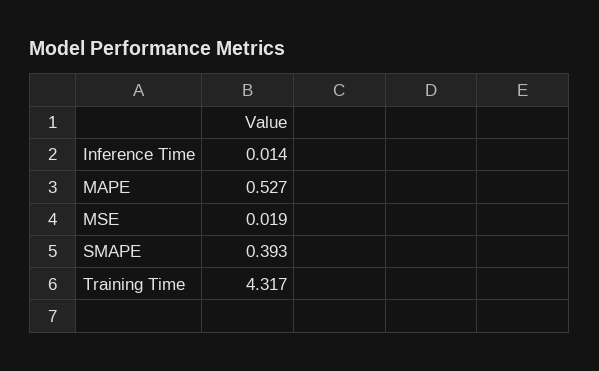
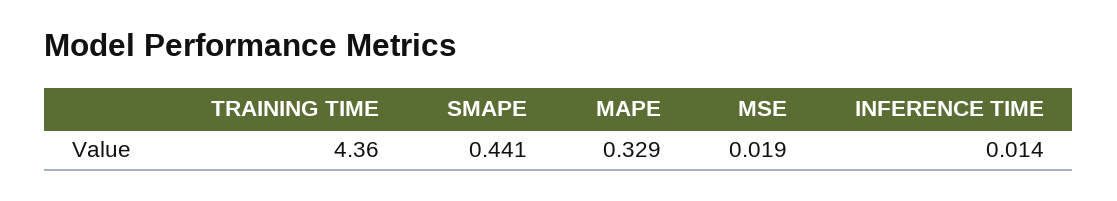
MAPE: 0.527 -> 0.329
SMAPE: 0.393 -> 0.441
Training Time: 4.317 -> 4.36

